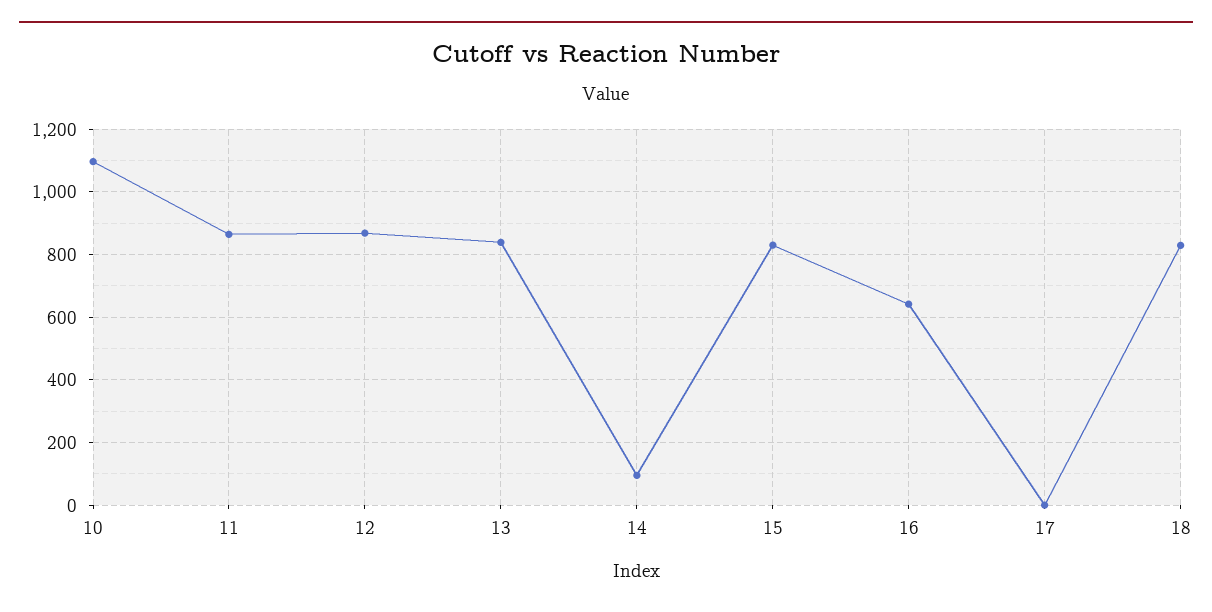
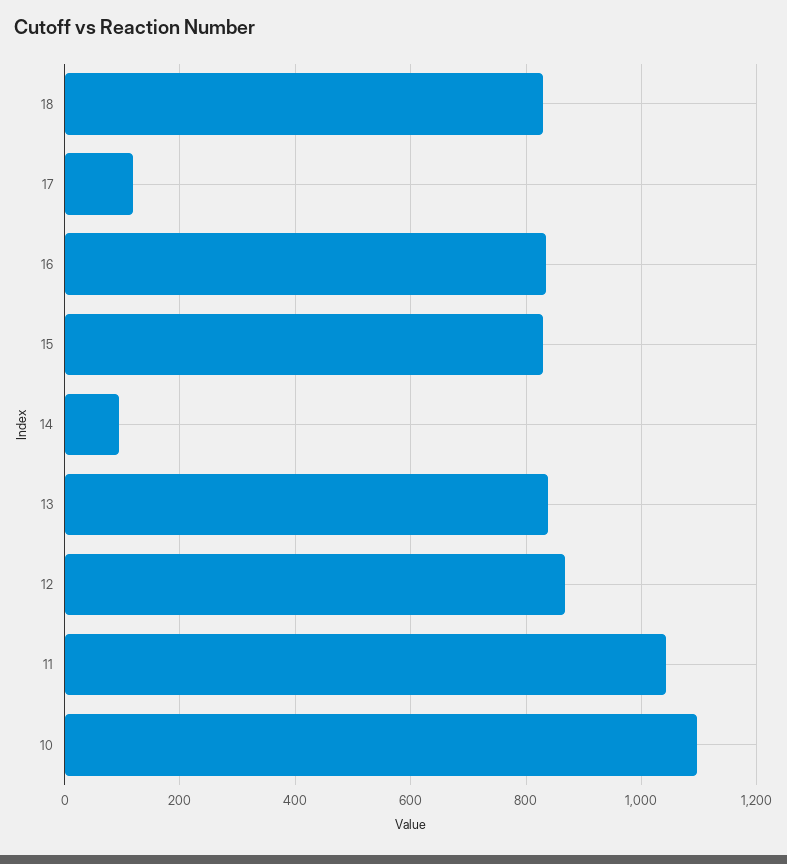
11: 860 -> 1040
16: 640 -> 840
17: 0 -> 120

